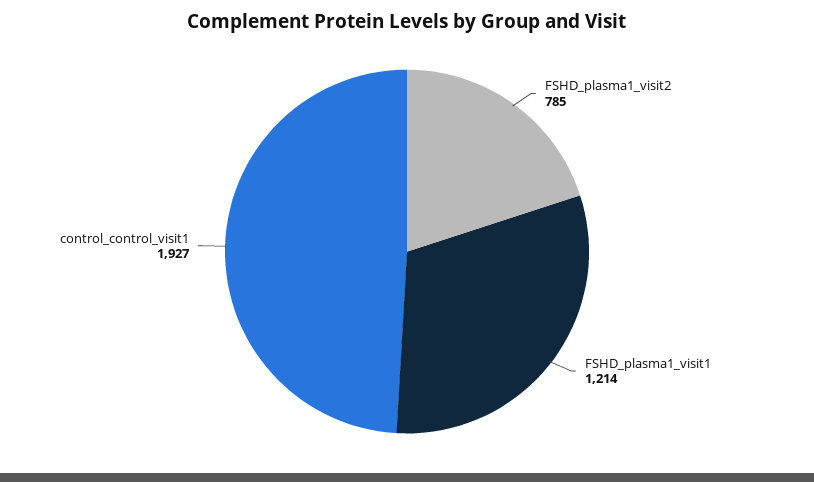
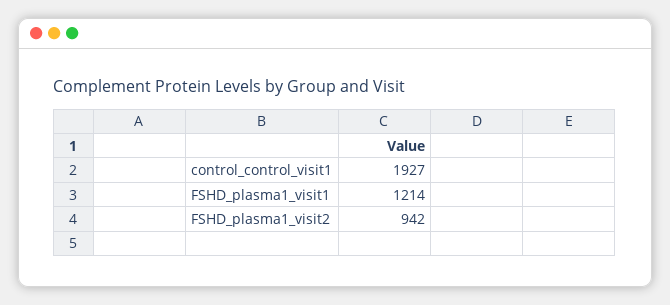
FSHD_plasma1_visit2: 785 -> 942

